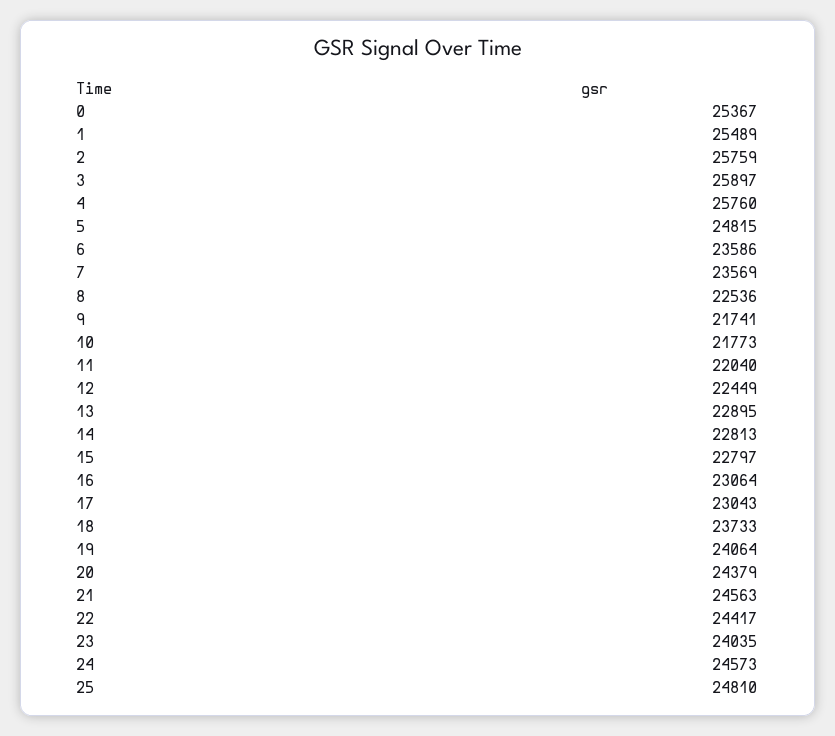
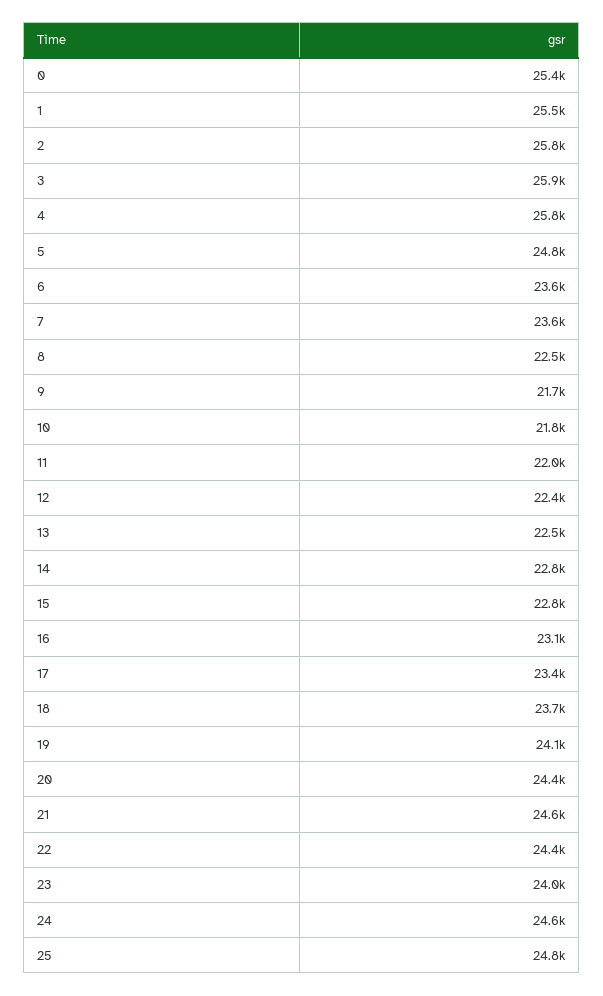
13: 22895 -> 22500
17: 23043 -> 23400

